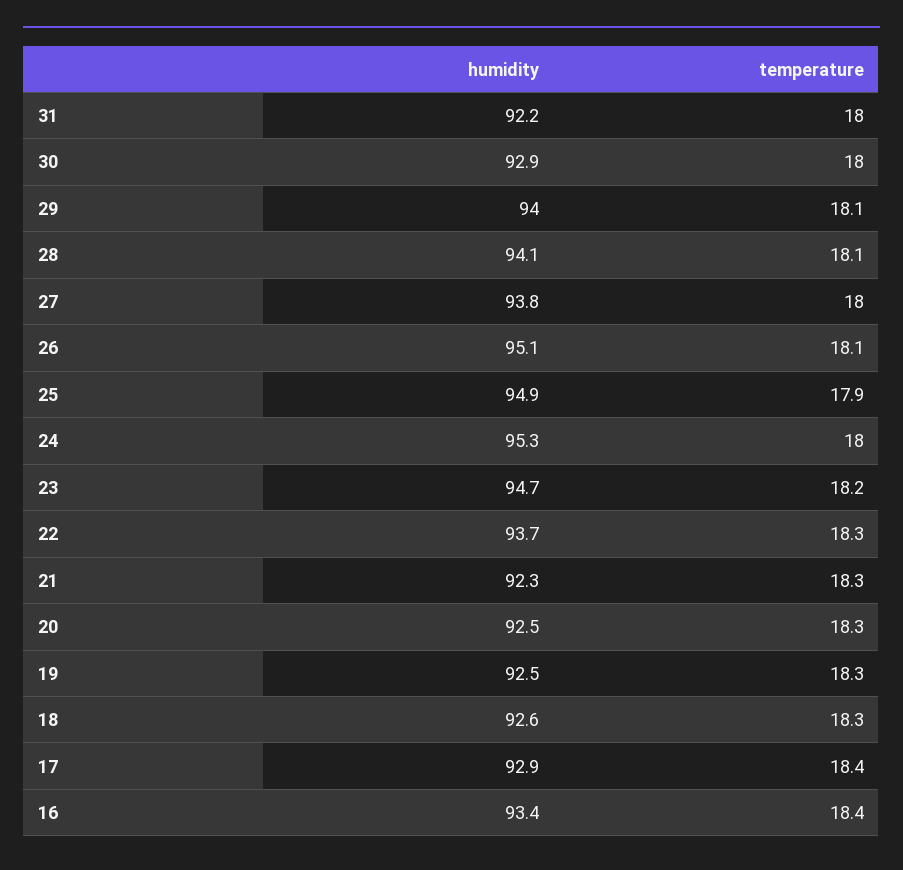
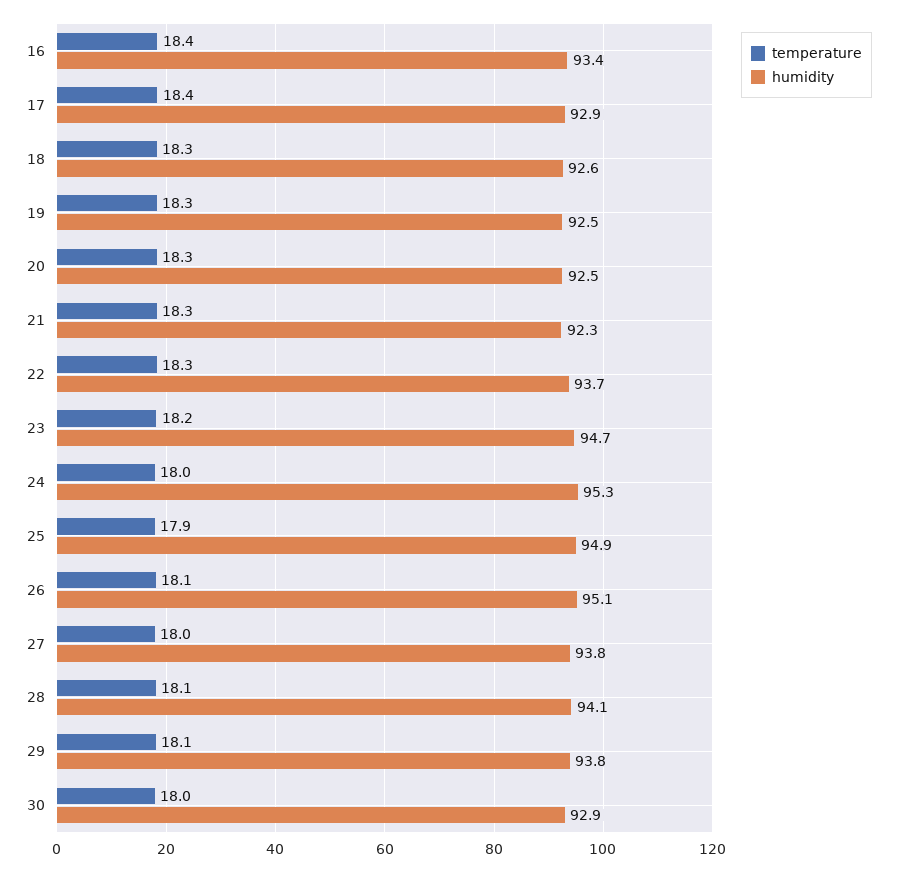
humidity, 31: 92.2 -> none
temperature, 31: 18 -> none
humidity, 29: 94 -> 93.8

